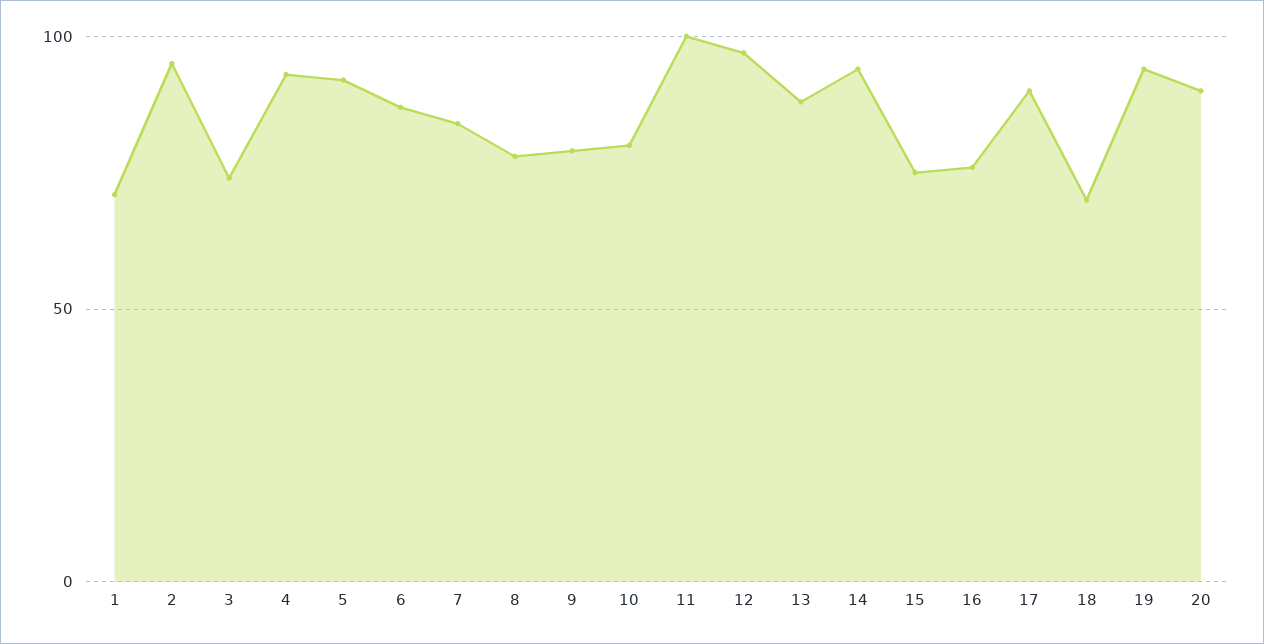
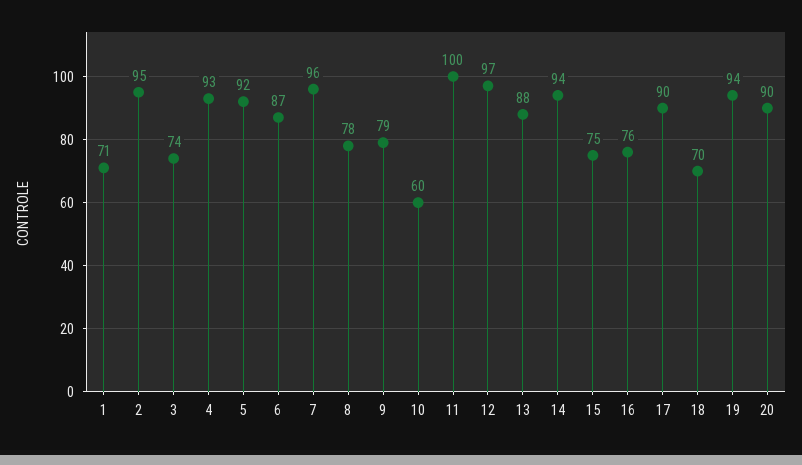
7: 85 -> 96
10: 80 -> 60

